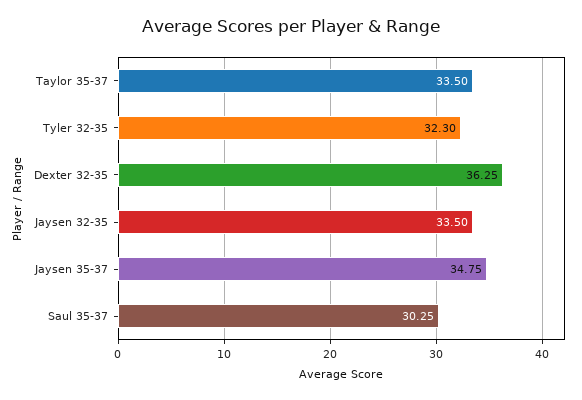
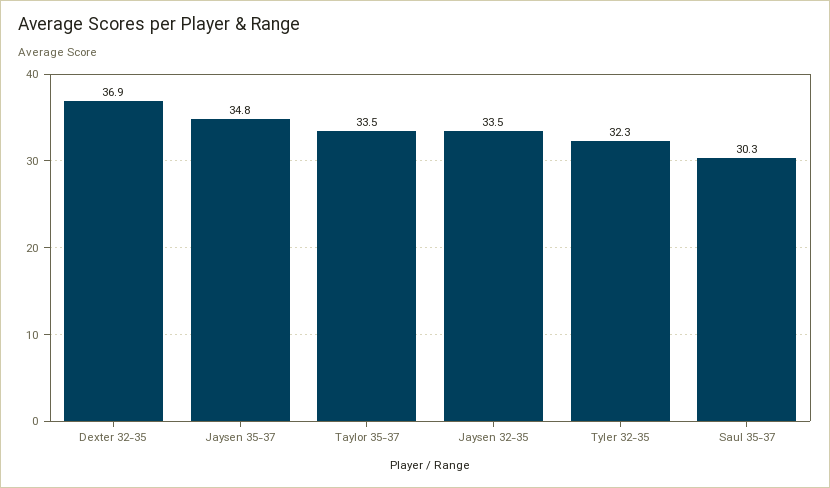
Dexter 32-35: 36.25 -> 36.9

